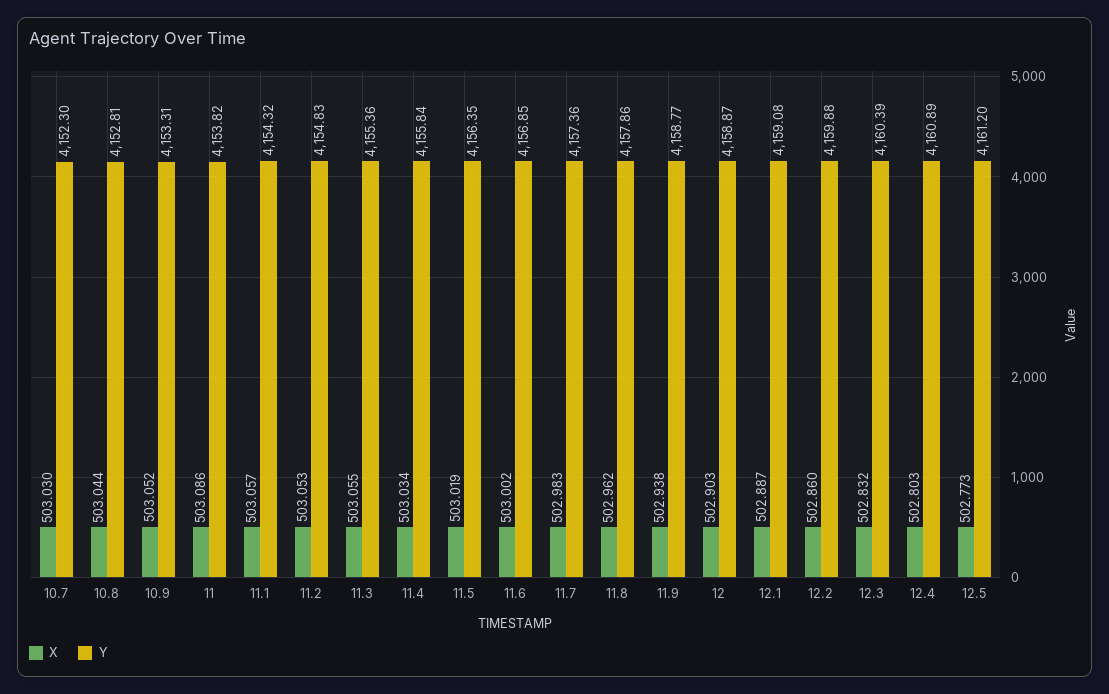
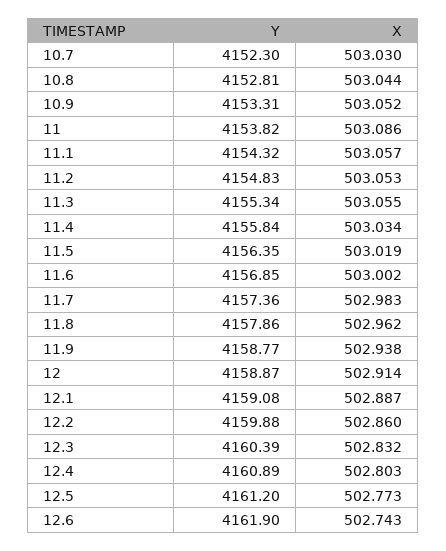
Y, 11.3: 4155.36 -> 4155.34
X, 12: 502.903 -> 502.914
Y, 12.6: none -> 4161.9
X, 12.6: none -> 502.743

